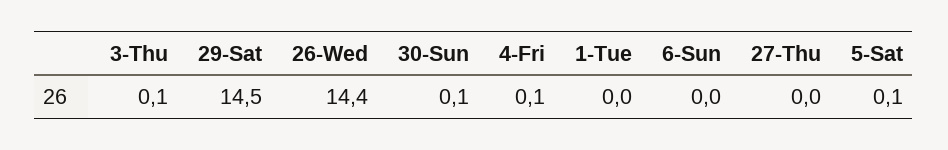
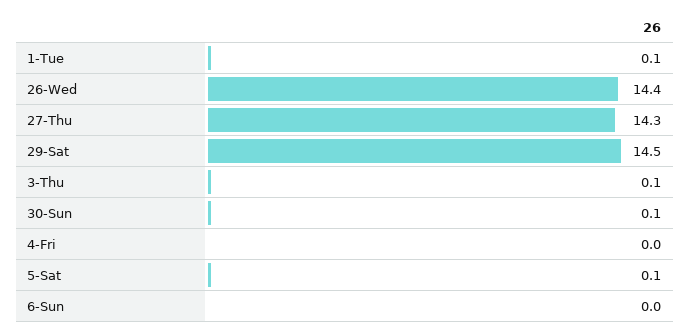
4-Fri: 0.1 -> 0
1-Tue: 0 -> 0.1
27-Thu: 0 -> 14.3

